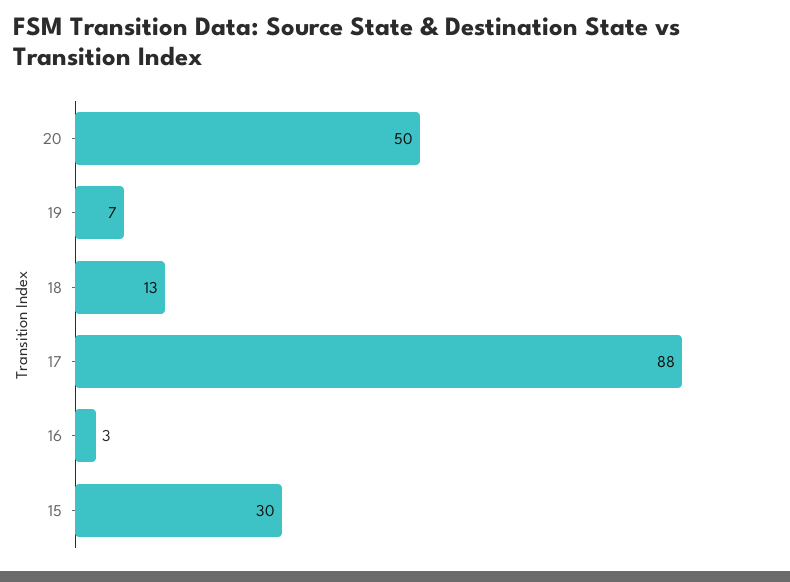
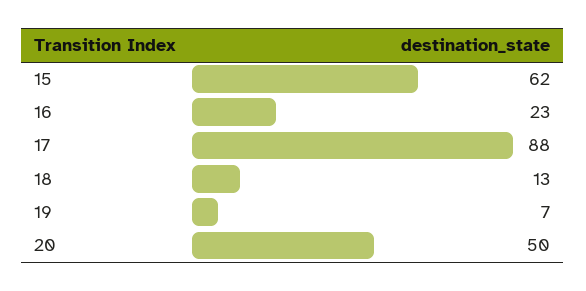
16: 3 -> 23
15: 30 -> 62

